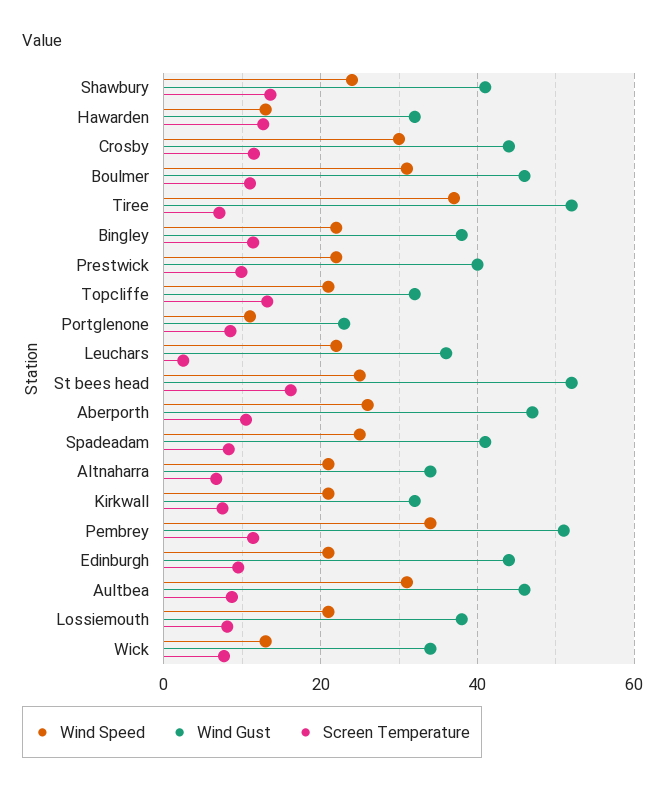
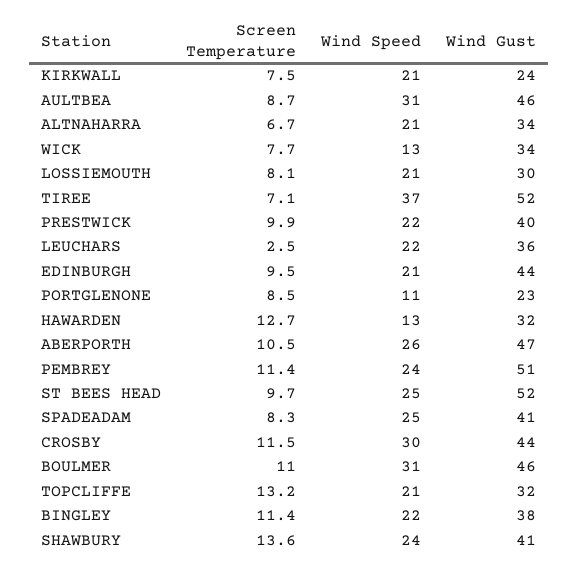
Screen Temperature, St bees head: 16 -> 9.7
Wind Gust, Kirkwall: 32 -> 24
Wind Speed, Pembrey: 34 -> 24
Wind Gust, Lossiemouth: 38 -> 30

